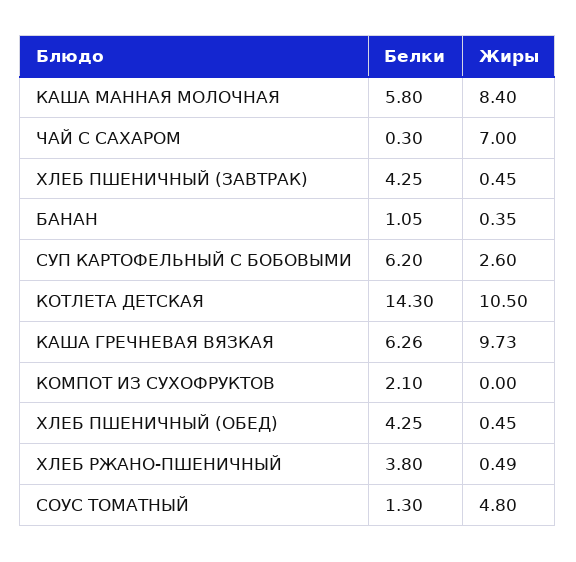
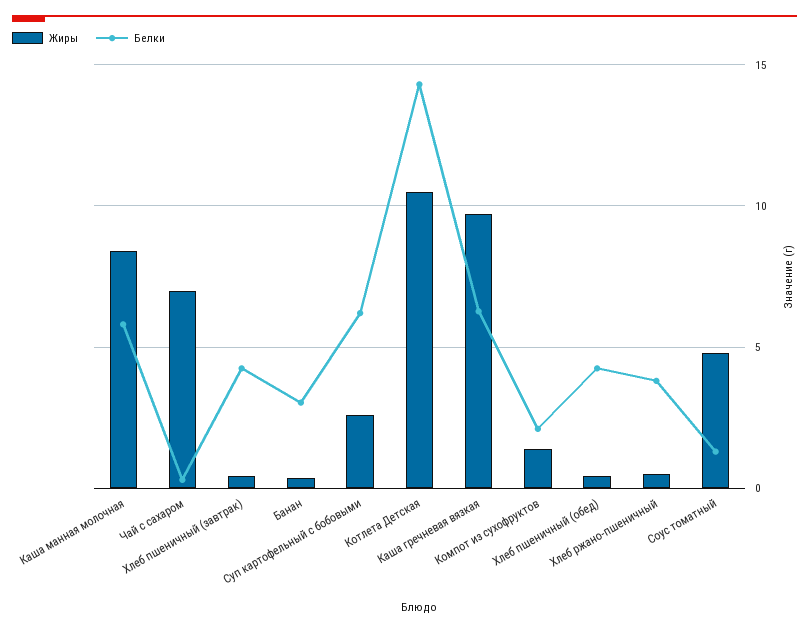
Белки, БАНАН: 1.05 -> 3
Жиры, КОМПОТ ИЗ СУХОФРУКТОВ: 0 -> 1.5

